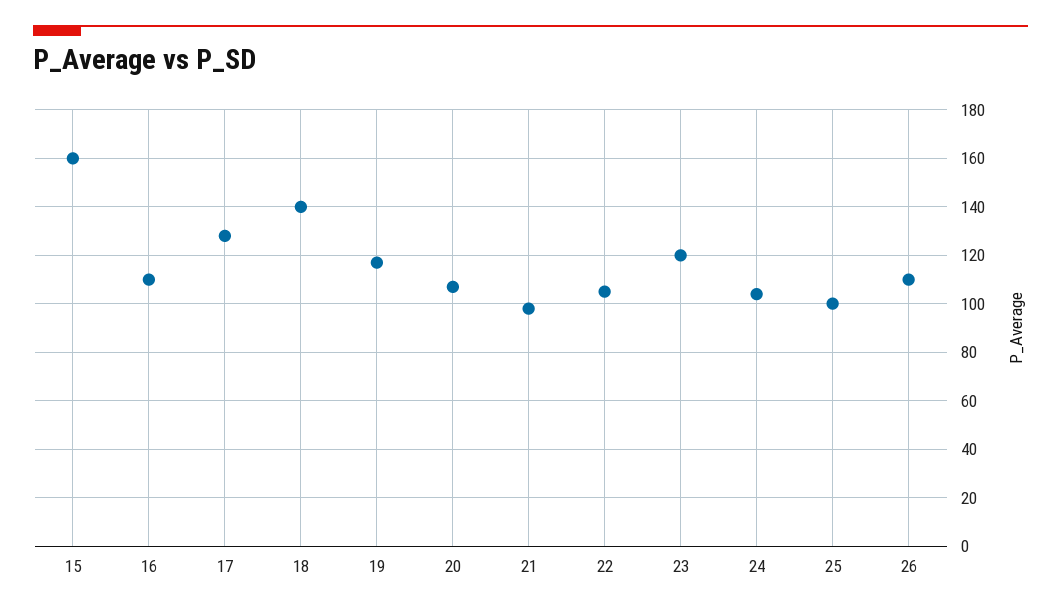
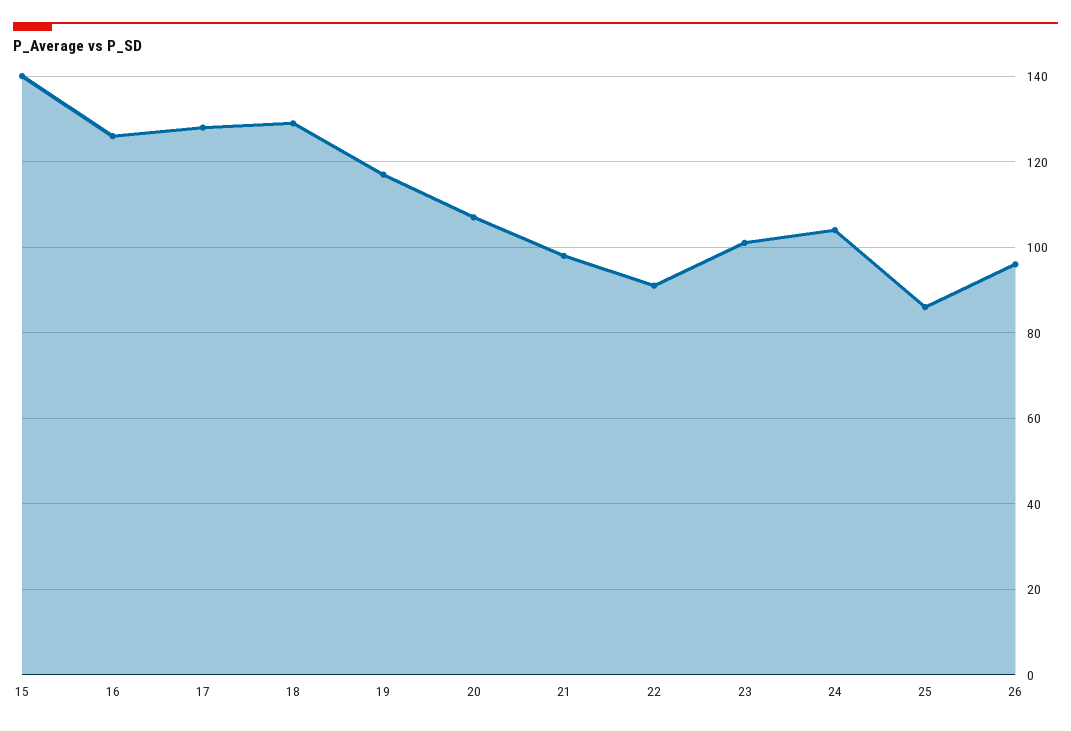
15: 160 -> 140
16: 110 -> 125
18: 140 -> 130
22: 105 -> 90
23: 120 -> 100
25: 100 -> 85
26: 110 -> 95

